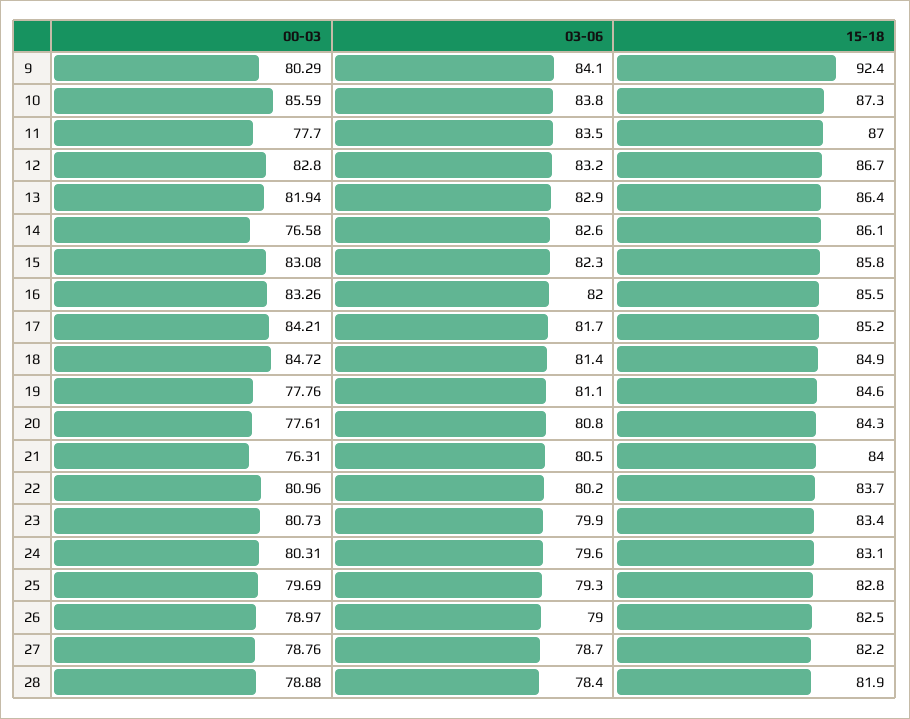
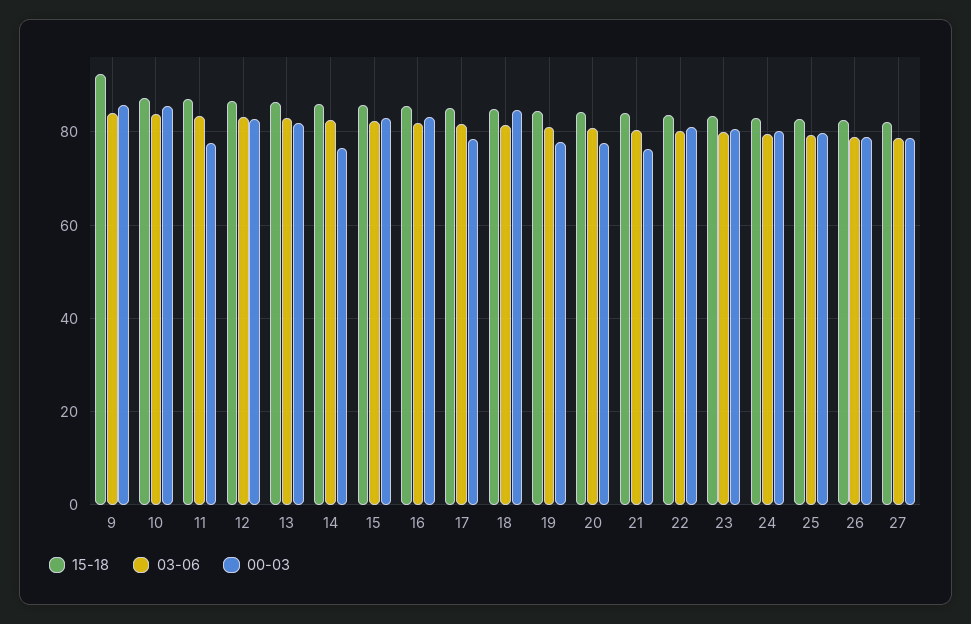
00-03, 9: 80.29 -> 86
00-03, 17: 84.21 -> 78
00-03, 28: 78.88 -> none
03-06, 28: 78.4 -> none
15-18, 28: 81.9 -> none

